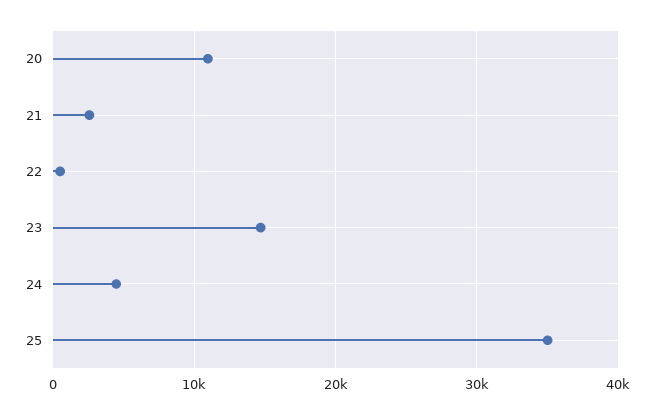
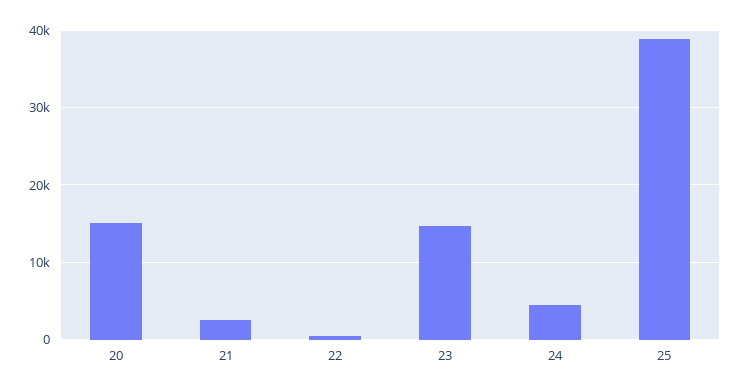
20: 11000 -> 15000
25: 35000 -> 39000

